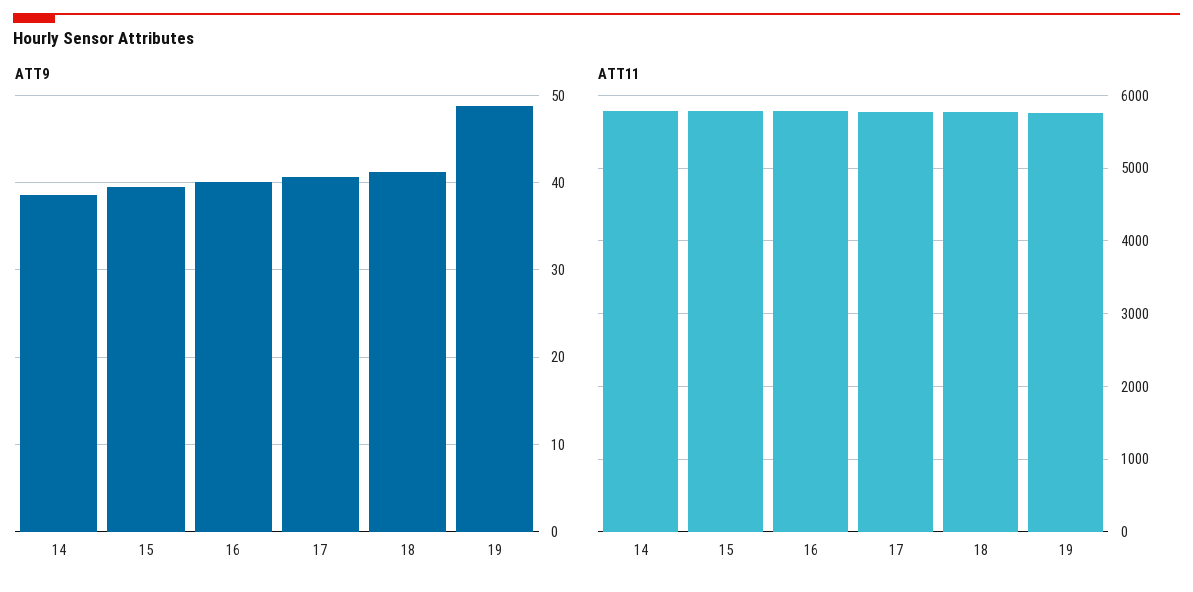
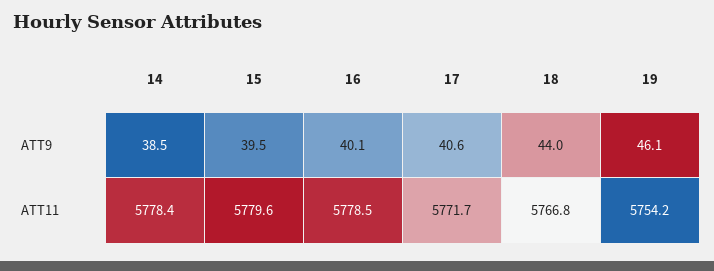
ATT9, 18: 41 -> 44
ATT9, 19: 49 -> 46.1

